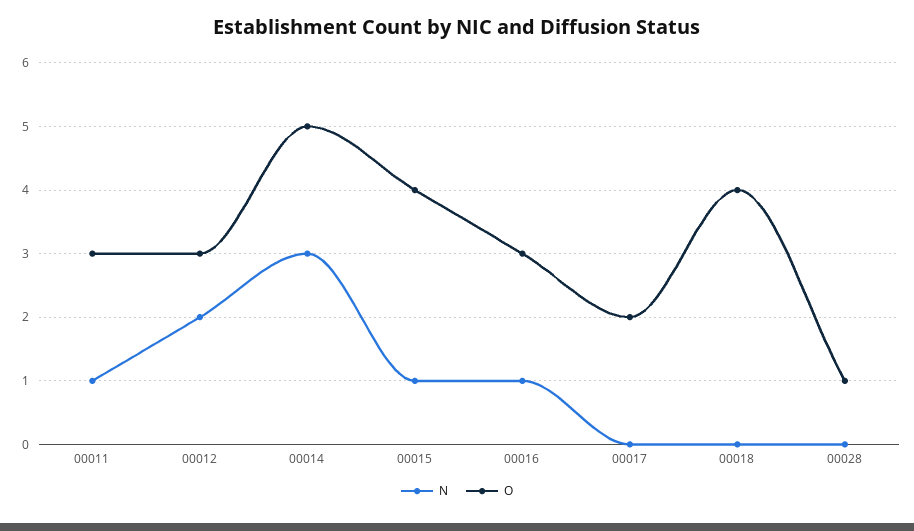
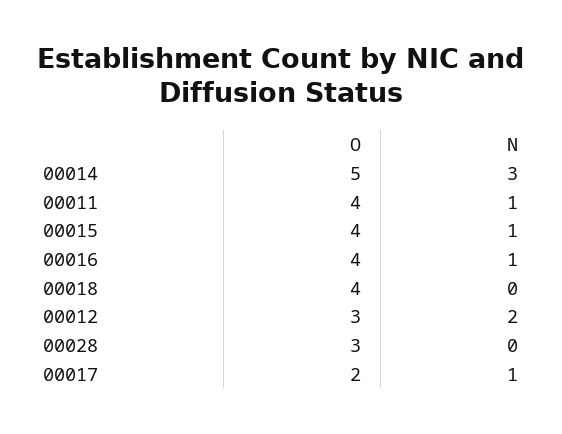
O, 00011: 3 -> 4
O, 00016: 3 -> 4
N, 00017: 0 -> 1
O, 00028: 1 -> 3

